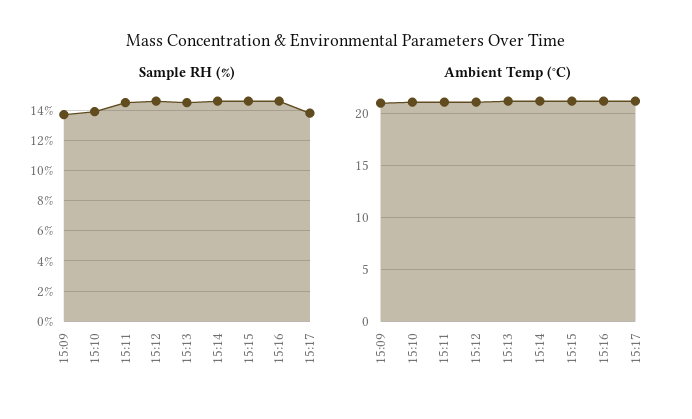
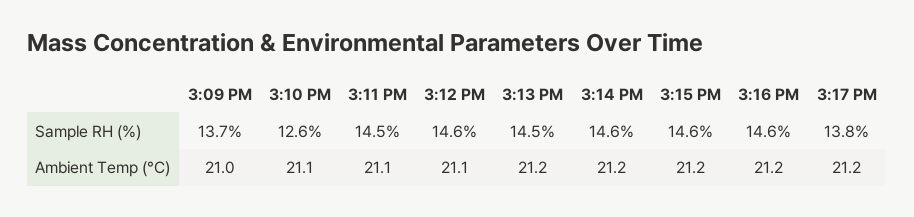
Sample RH (%), 15:10: 14 -> 12.6

